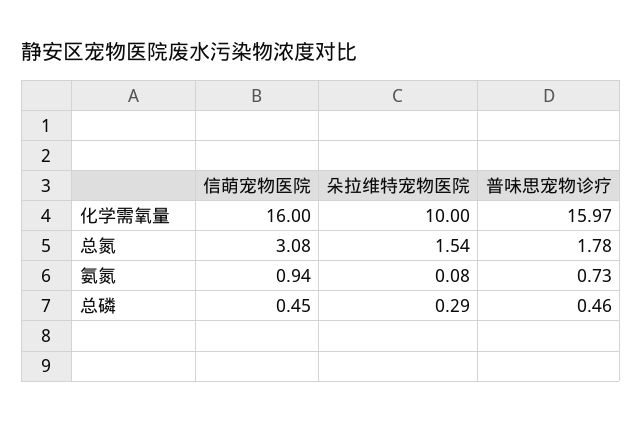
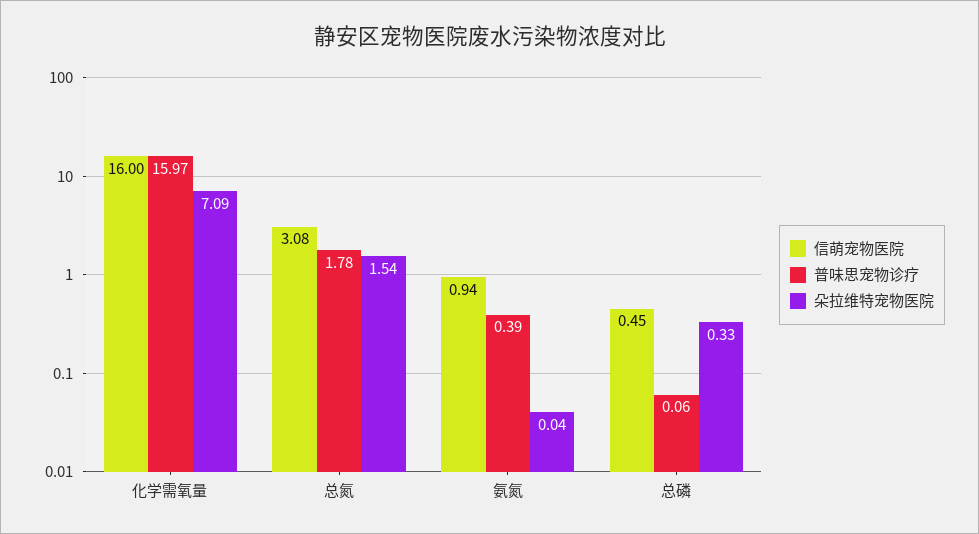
朵拉维特宠物医院, 化学需氧量: 10 -> 7.09
朵拉维特宠物医院, 氨氮: 0.08 -> 0.04
普味思宠物诊疗, 氨氮: 0.73 -> 0.39
朵拉维特宠物医院, 总磷: 0.29 -> 0.33
普味思宠物诊疗, 总磷: 0.46 -> 0.06

